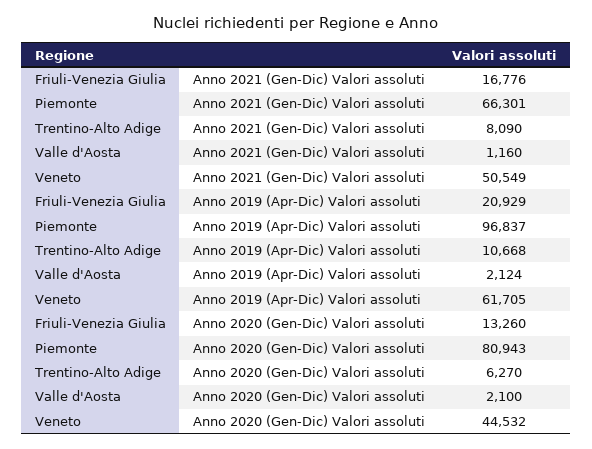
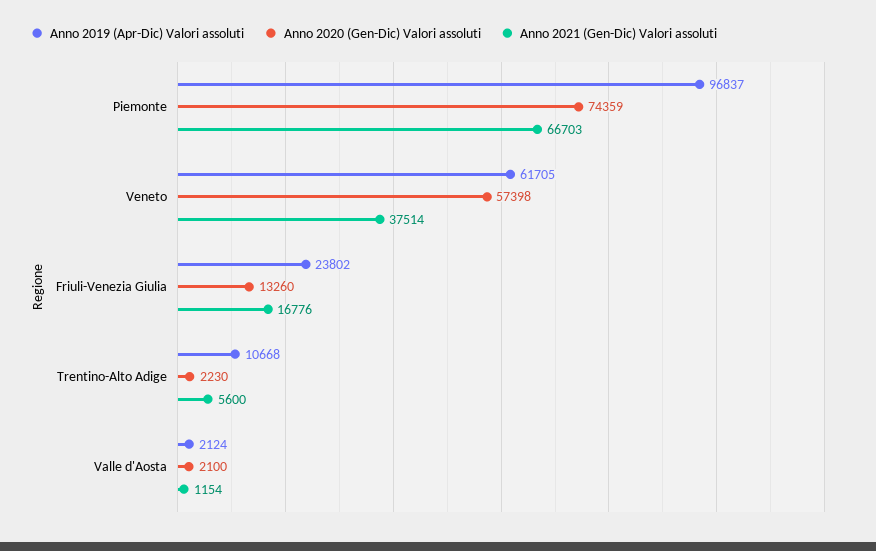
Anno 2021 (Gen-Dic) Valori assoluti, Piemonte: 66301 -> 66703
Anno 2021 (Gen-Dic) Valori assoluti, Trentino-Alto Adige: 8090 -> 5600
Anno 2021 (Gen-Dic) Valori assoluti, Valle d'Aosta: 1160 -> 1154
Anno 2021 (Gen-Dic) Valori assoluti, Veneto: 50549 -> 37514
Anno 2019 (Apr-Dic) Valori assoluti, Friuli-Venezia Giulia: 20929 -> 23802
Anno 2020 (Gen-Dic) Valori assoluti, Piemonte: 80943 -> 74359
Anno 2020 (Gen-Dic) Valori assoluti, Trentino-Alto Adige: 6270 -> 2230
Anno 2020 (Gen-Dic) Valori assoluti, Veneto: 44532 -> 57398

